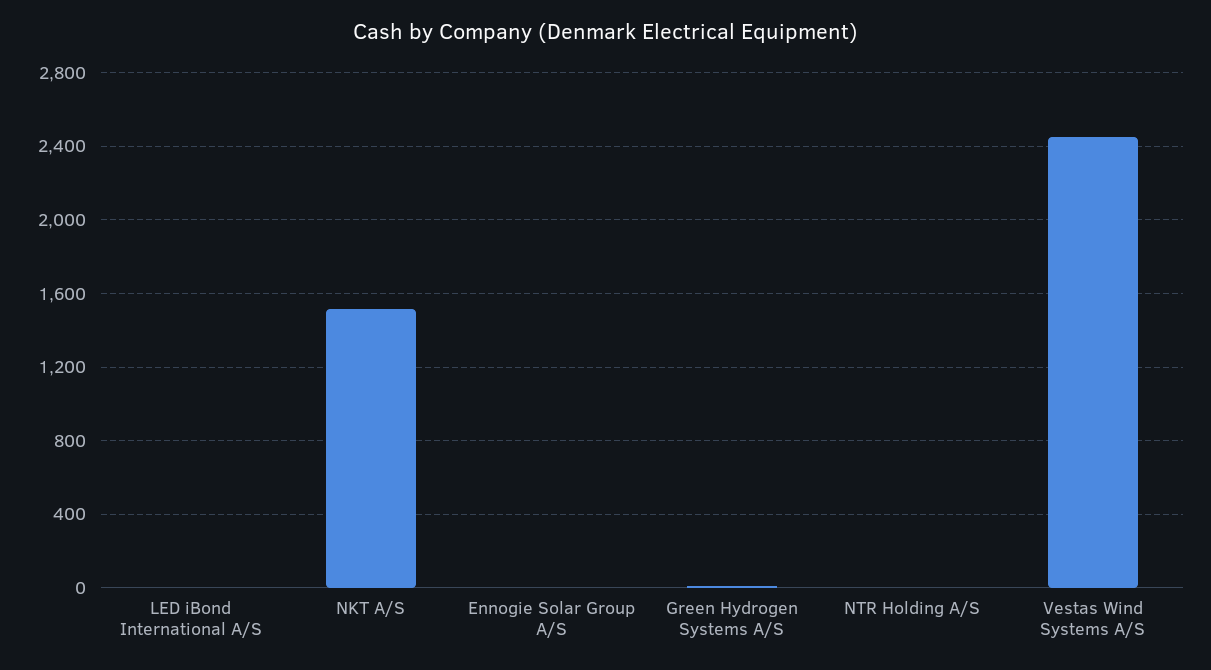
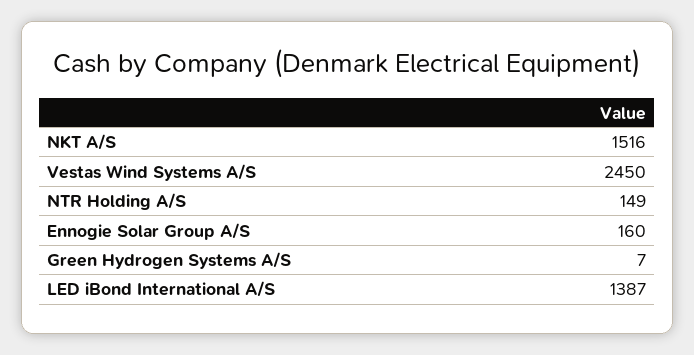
LED iBond International A/S: 0 -> 1387
Ennogie Solar Group A/S: 0 -> 160
NTR Holding A/S: 0 -> 149

